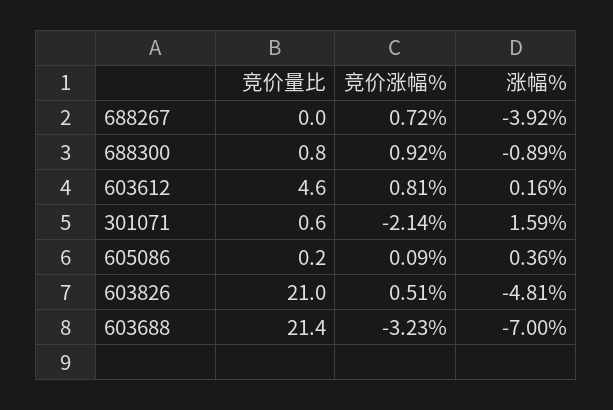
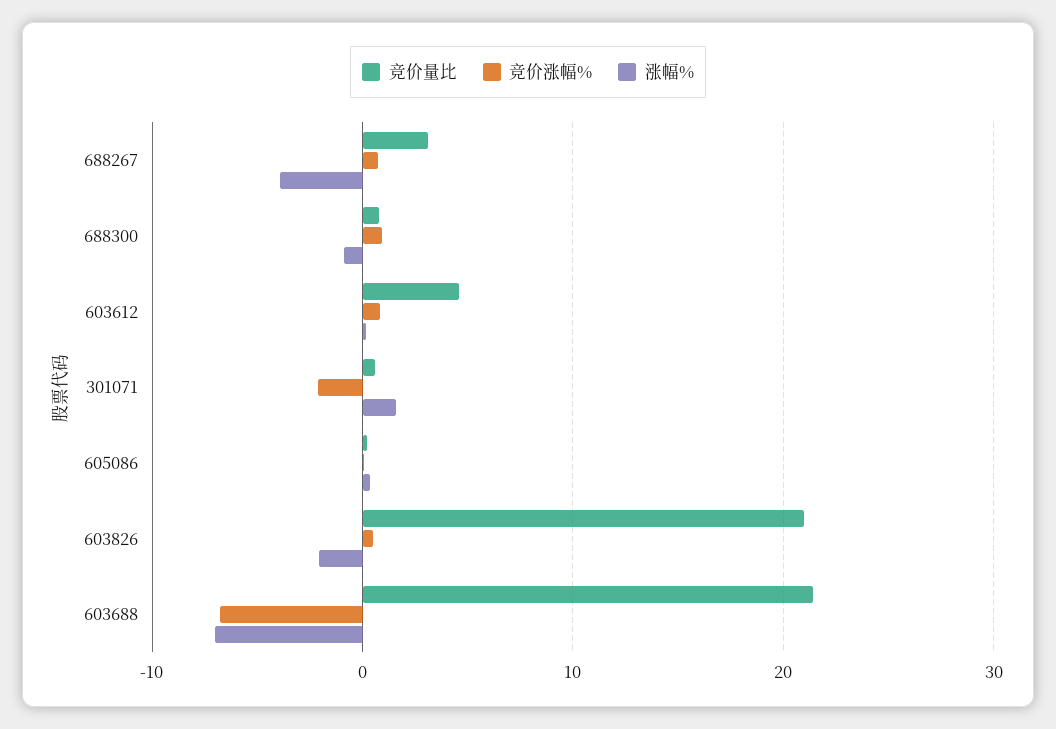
竞价量比, 688267: 0 -> 3
涨幅%, 603826: -4.81 -> -2
竞价涨幅%, 603688: -3.23 -> -7

